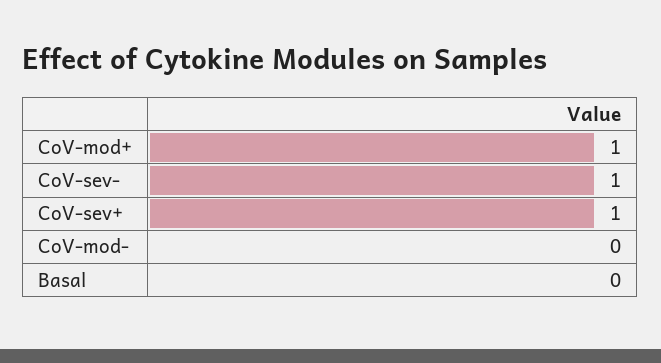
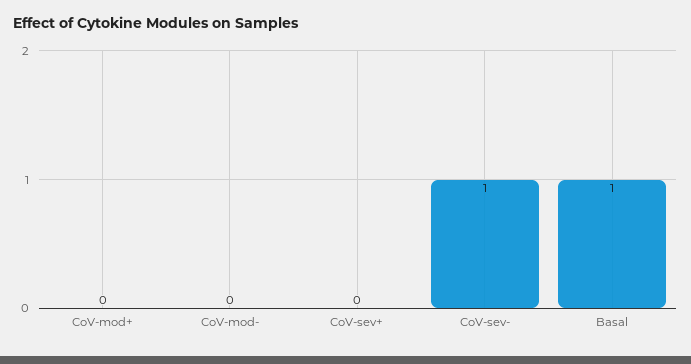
CoV-mod+: 1 -> 0
CoV-sev+: 1 -> 0
Basal: 0 -> 1

